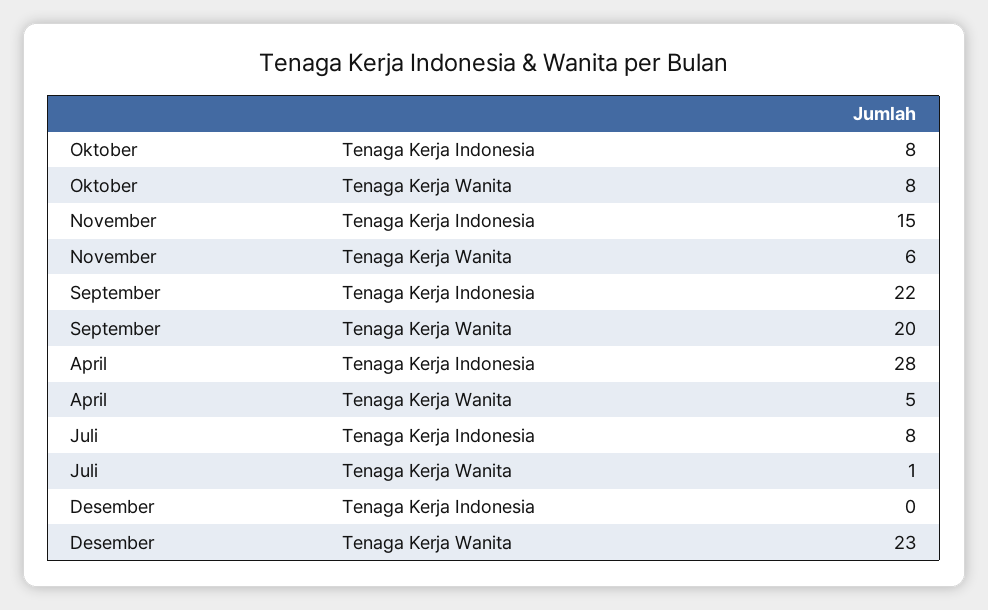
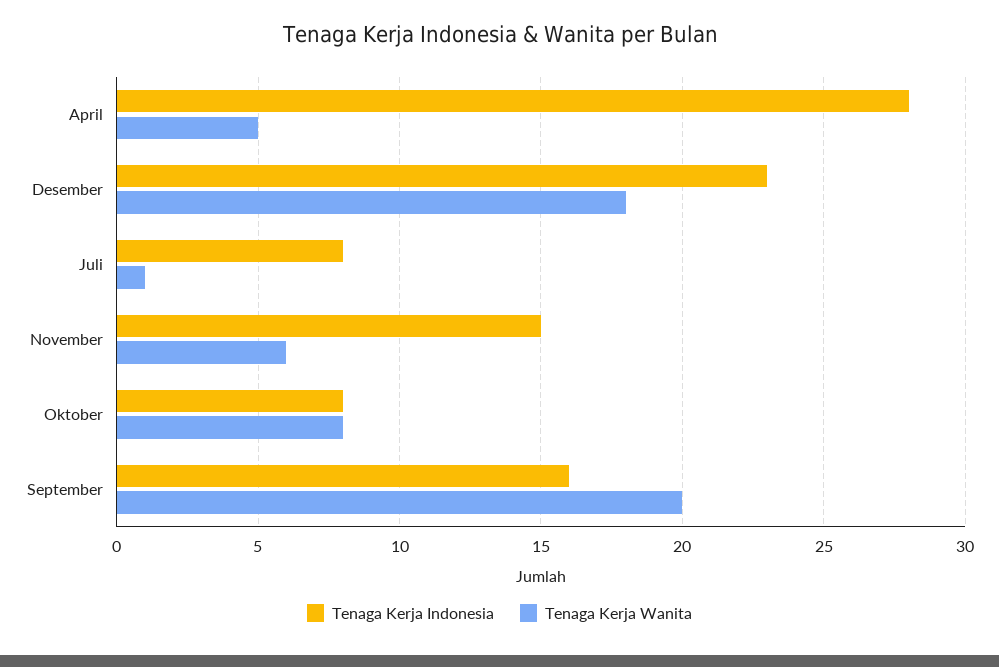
Tenaga Kerja Indonesia, September: 22 -> 16
Tenaga Kerja Indonesia, Desember: 0 -> 23
Tenaga Kerja Wanita, Desember: 23 -> 18

